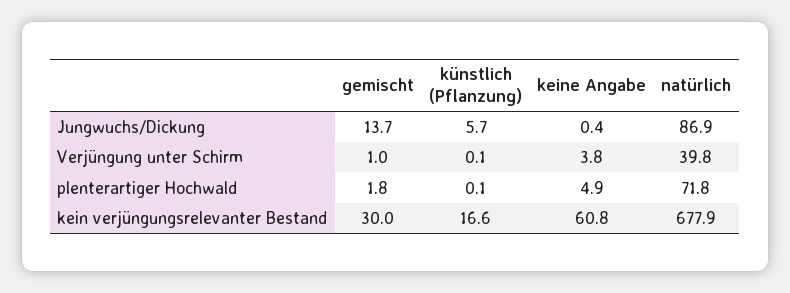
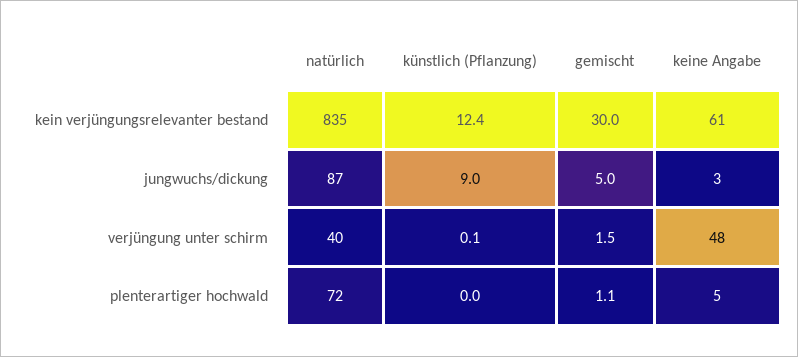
gemischt, Jungwuchs/Dickung: 13.7 -> 5
künstlich (Pflanzung), Jungwuchs/Dickung: 5.7 -> 9
keine Angabe, Jungwuchs/Dickung: 0.4 -> 3
gemischt, Verjüngung unter Schirm: 1 -> 1.5
keine Angabe, Verjüngung unter Schirm: 3.8 -> 48
gemischt, plenterartiger Hochwald: 1.8 -> 1.1
künstlich (Pflanzung), plenterartiger Hochwald: 0.1 -> 0
künstlich (Pflanzung), kein verjüngungsrelevanter Bestand: 16.6 -> 12.4
natürlich, kein verjüngungsrelevanter Bestand: 677.9 -> 835

